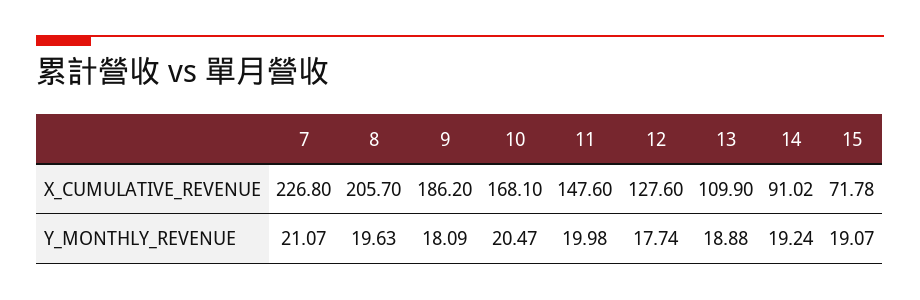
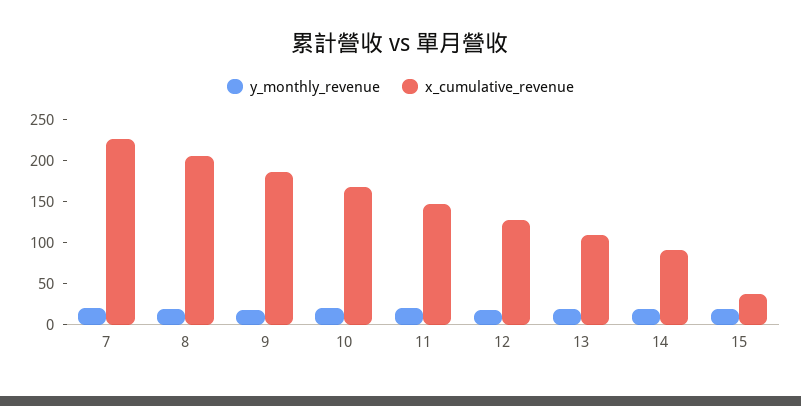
X_CUMULATIVE_REVENUE, 15: 71.78 -> 40

